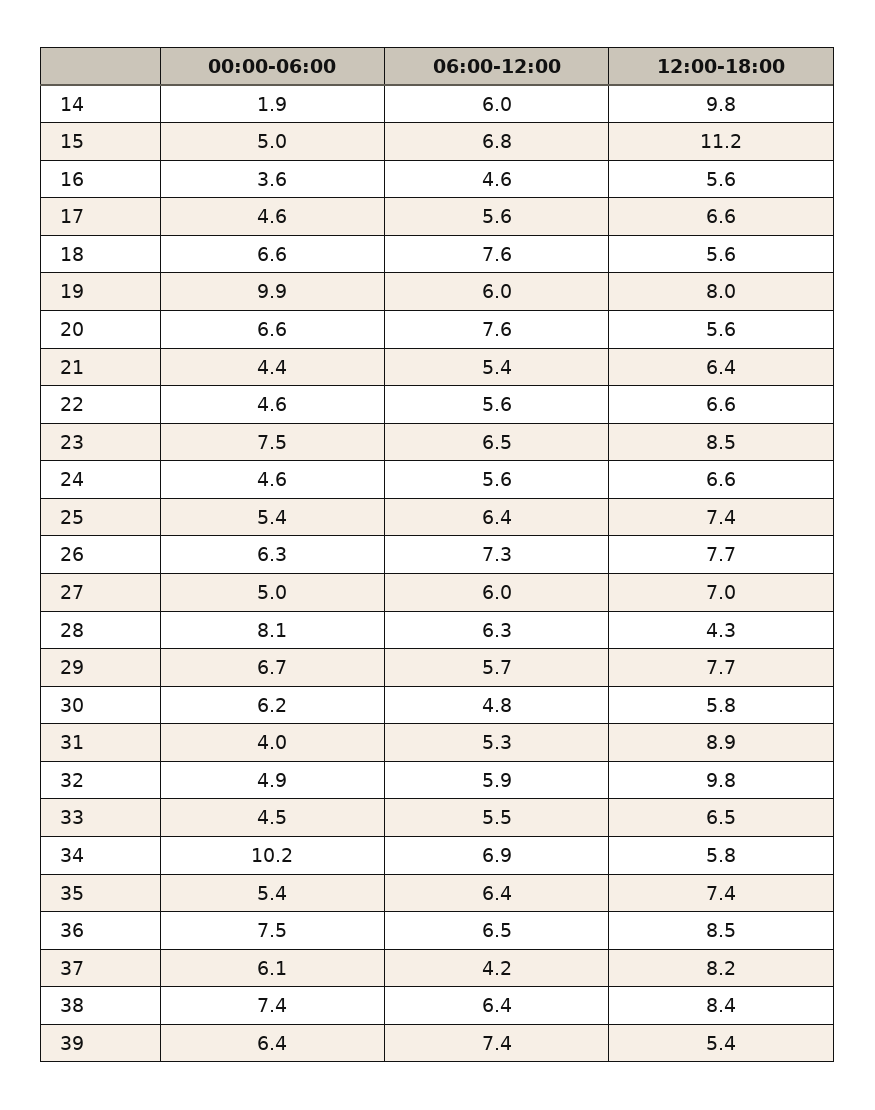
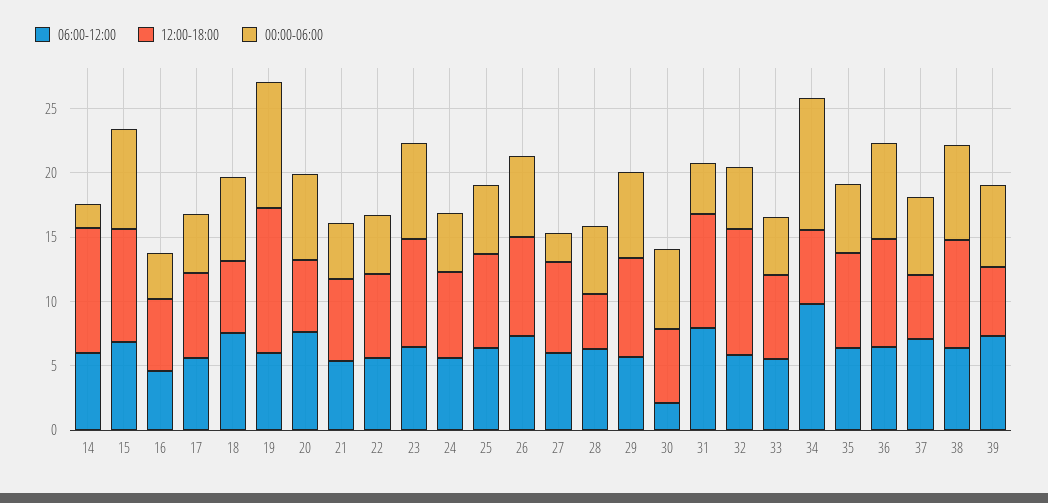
00:00-06:00, 15: 5 -> 8
12:00-18:00, 15: 11.2 -> 9
12:00-18:00, 19: 8 -> 11
00:00-06:00, 27: 5 -> 2
00:00-06:00, 28: 8.1 -> 5
06:00-12:00, 30: 4.8 -> 2
06:00-12:00, 31: 5.3 -> 8
06:00-12:00, 34: 6.9 -> 10
06:00-12:00, 37: 4.2 -> 7
12:00-18:00, 37: 8.2 -> 5

